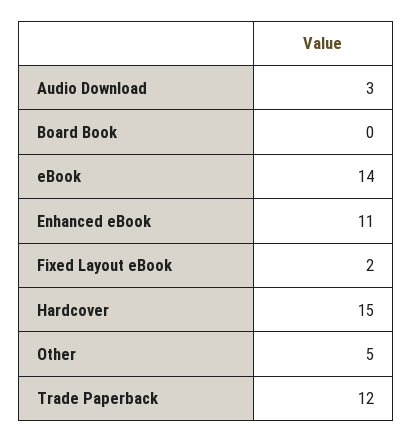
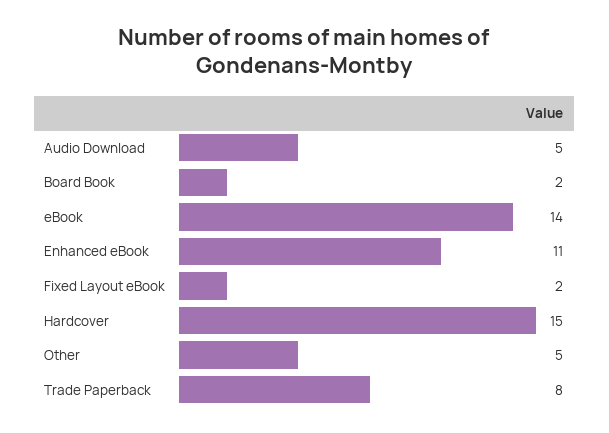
Audio Download: 3 -> 5
Board Book: 0 -> 2
Trade Paperback: 12 -> 8

